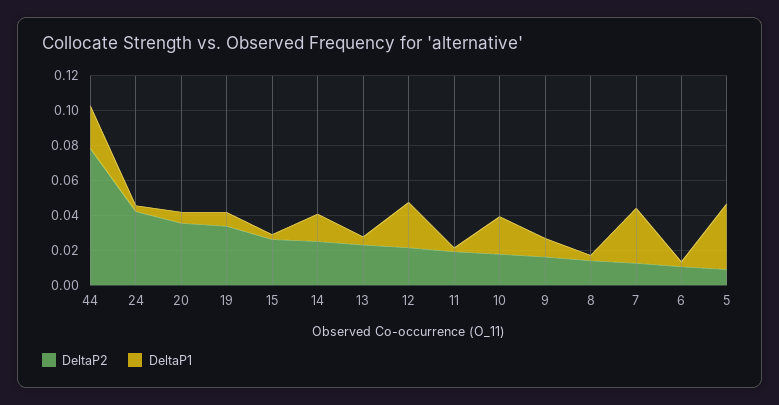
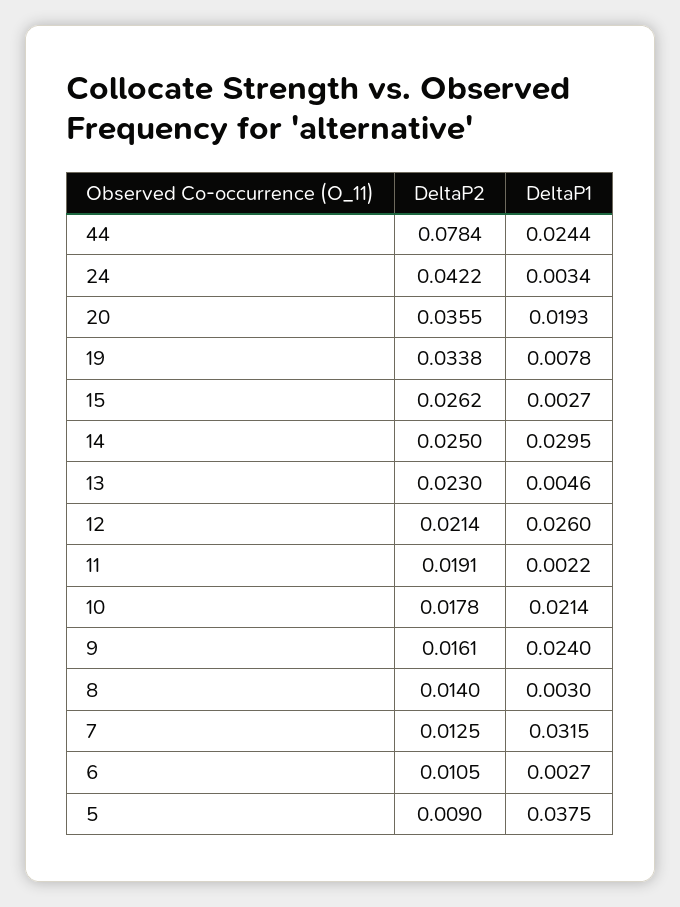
DeltaP1, 20: 0.005 -> 0.0193
DeltaP1, 14: 0.015 -> 0.0295
DeltaP1, 9: 0.01 -> 0.024

